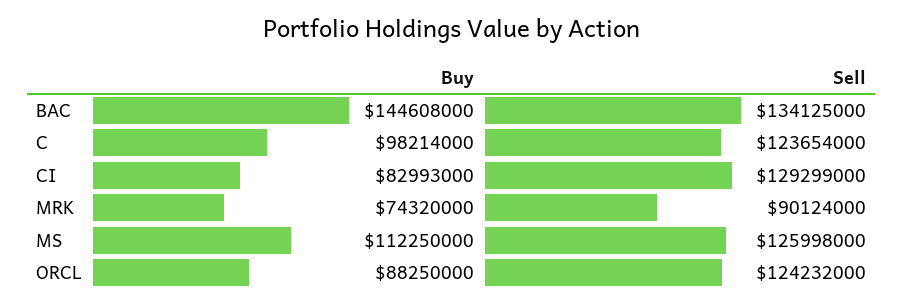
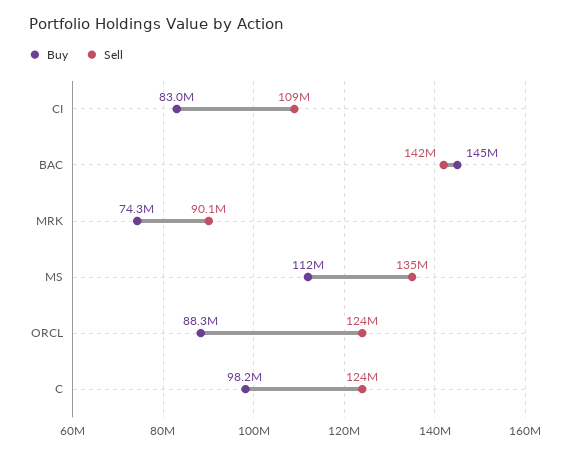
Sell, BAC: 134125000 -> 142000000
Sell, CI: 129299000 -> 109000000
Sell, MS: 125998000 -> 135000000

